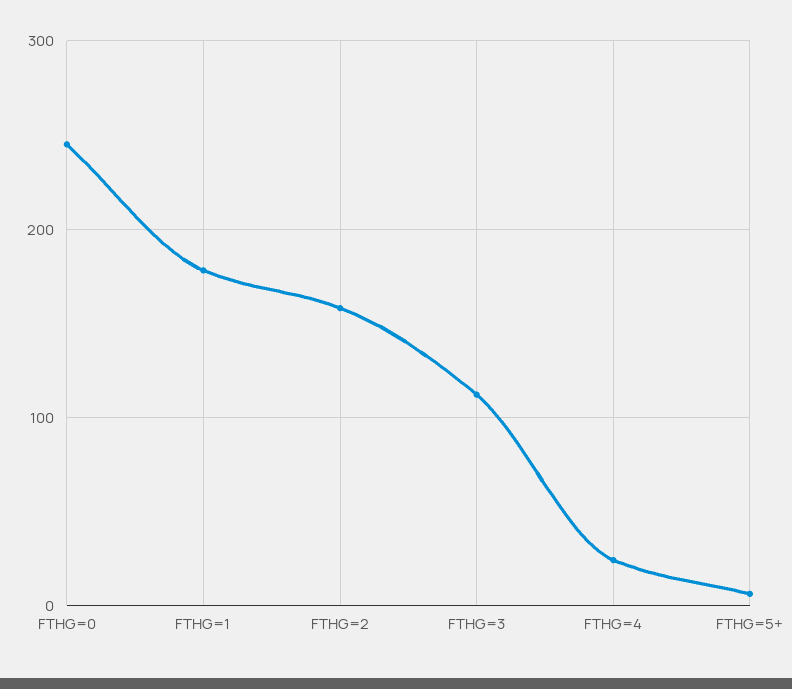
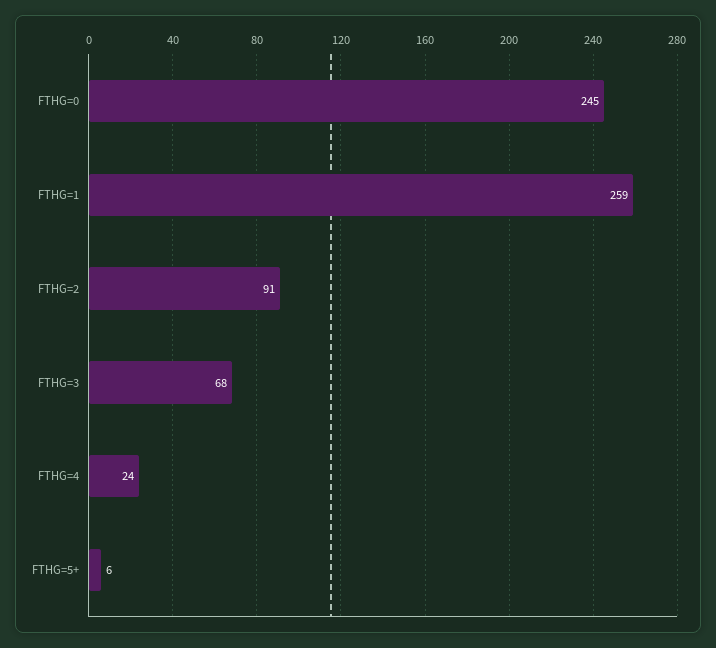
FTHG=1: 180 -> 259
FTHG=2: 160 -> 91
FTHG=3: 110 -> 68

